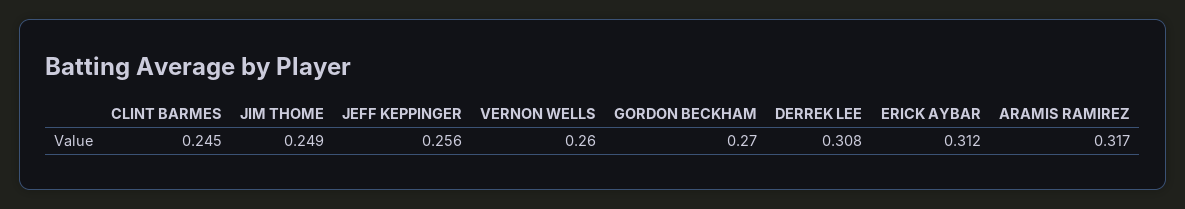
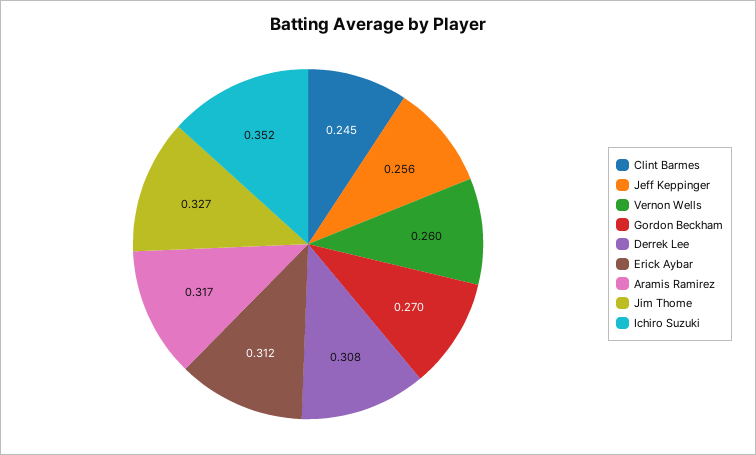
JIM THOME: 0.249 -> 0.327
Ichiro Suzuki: none -> 0.352

